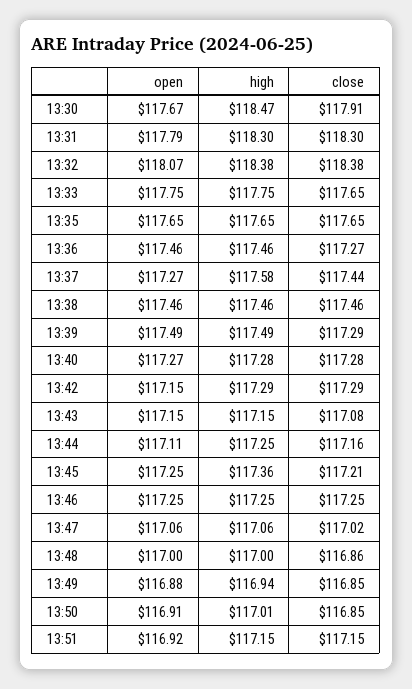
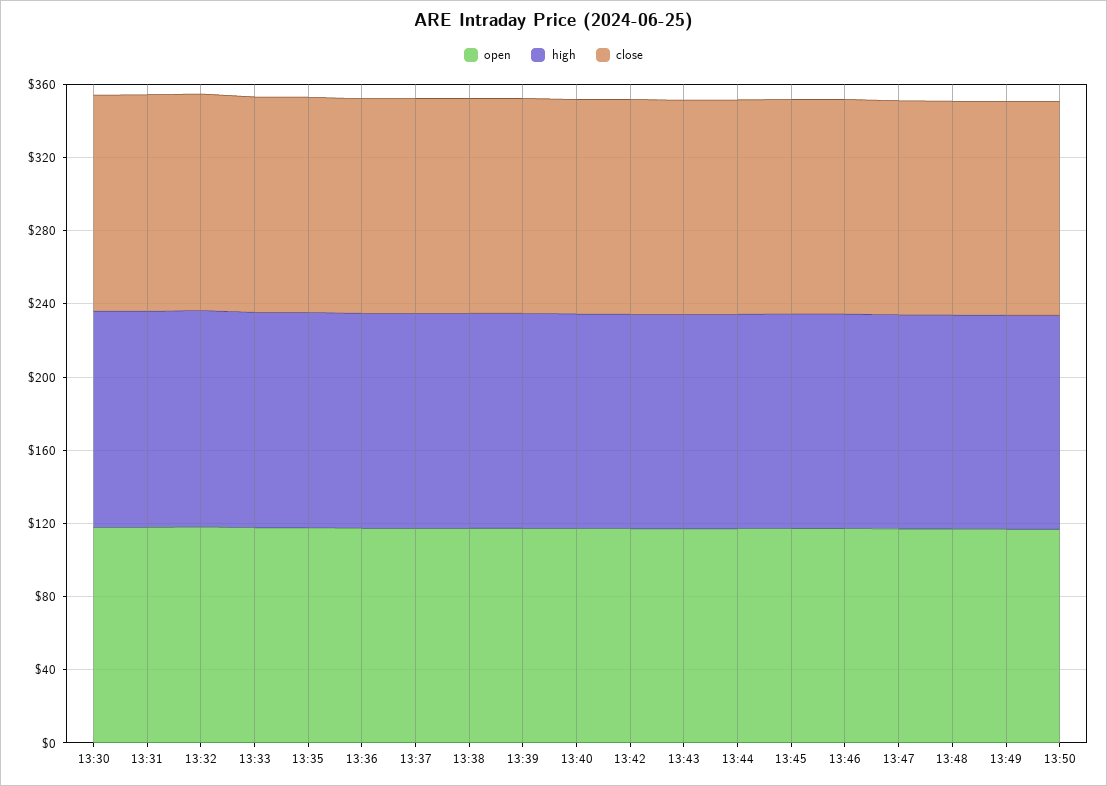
open, 13:51: 116.92 -> none
high, 13:51: 117.15 -> none
close, 13:51: 117.15 -> none

